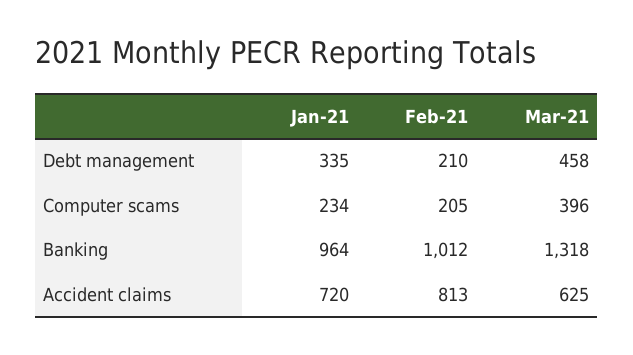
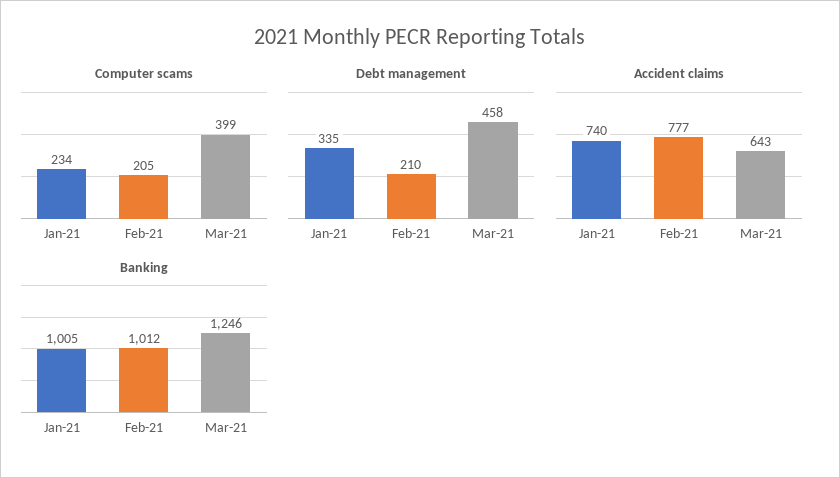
Computer scams, Mar-21: 396 -> 399
Banking, Jan-21: 964 -> 1005
Banking, Mar-21: 1318 -> 1246
Accident claims, Jan-21: 720 -> 740
Accident claims, Feb-21: 813 -> 777
Accident claims, Mar-21: 625 -> 643

